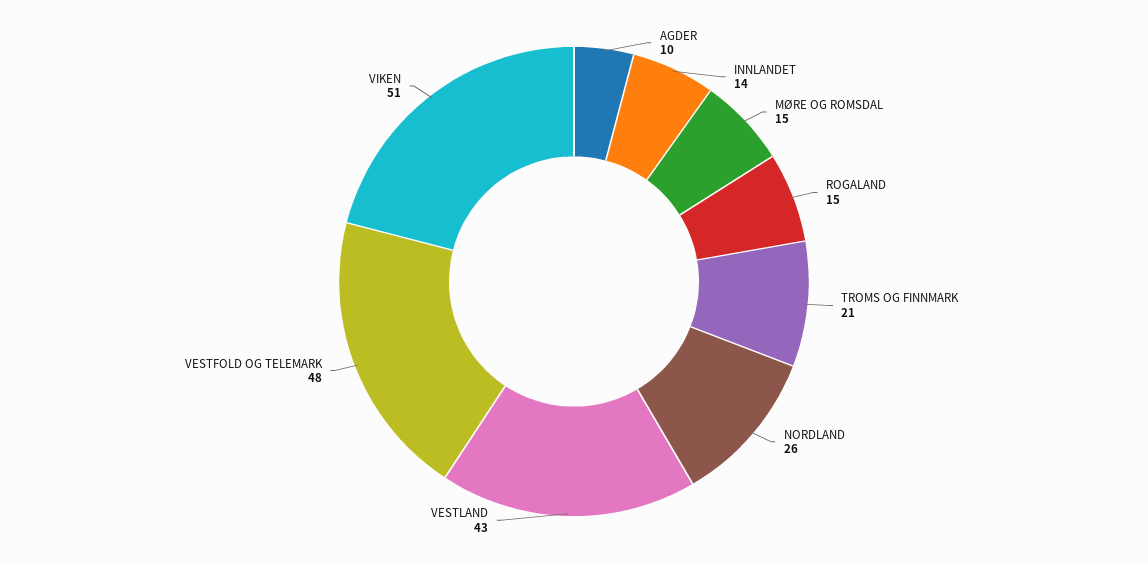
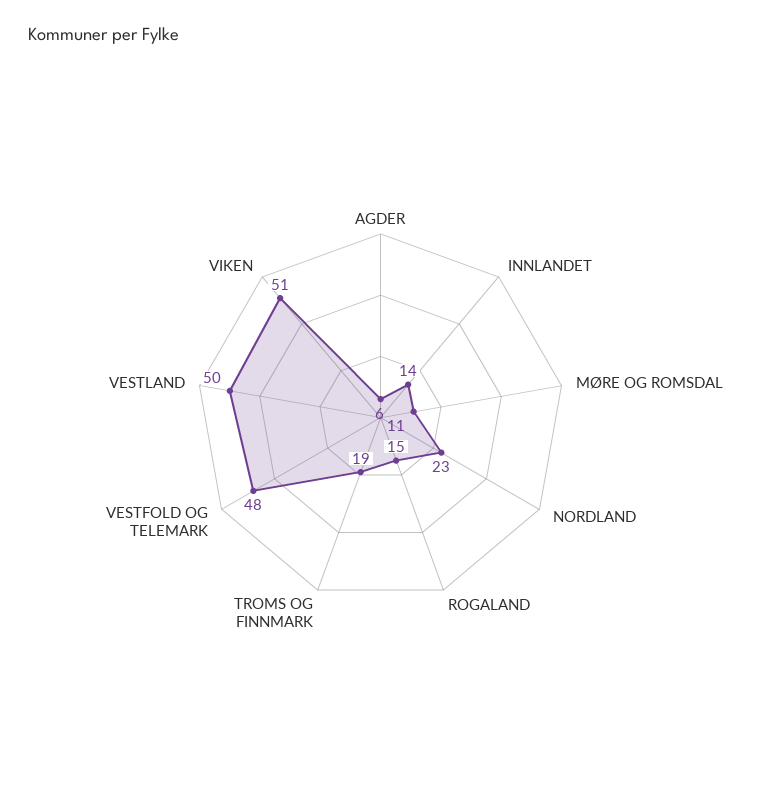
AGDER: 10 -> 6
MØRE OG ROMSDAL: 15 -> 11
TROMS OG FINNMARK: 21 -> 19
NORDLAND: 26 -> 23
VESTLAND: 43 -> 50

